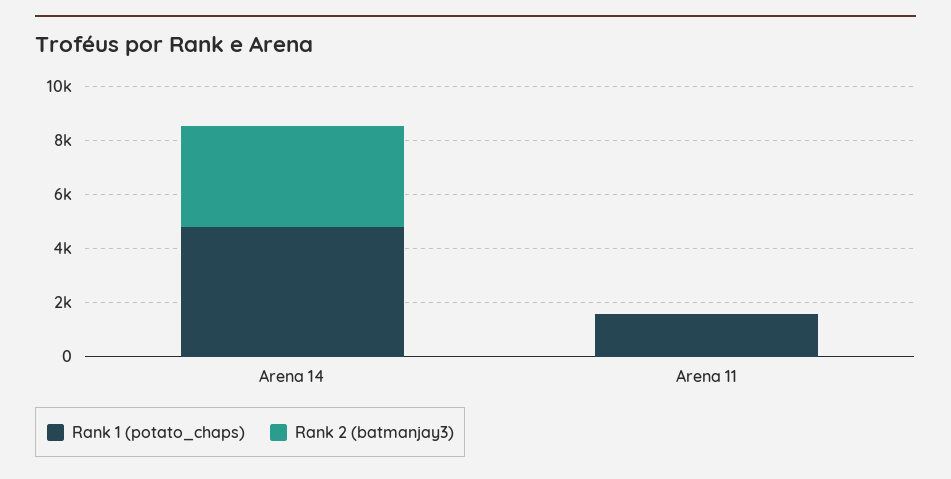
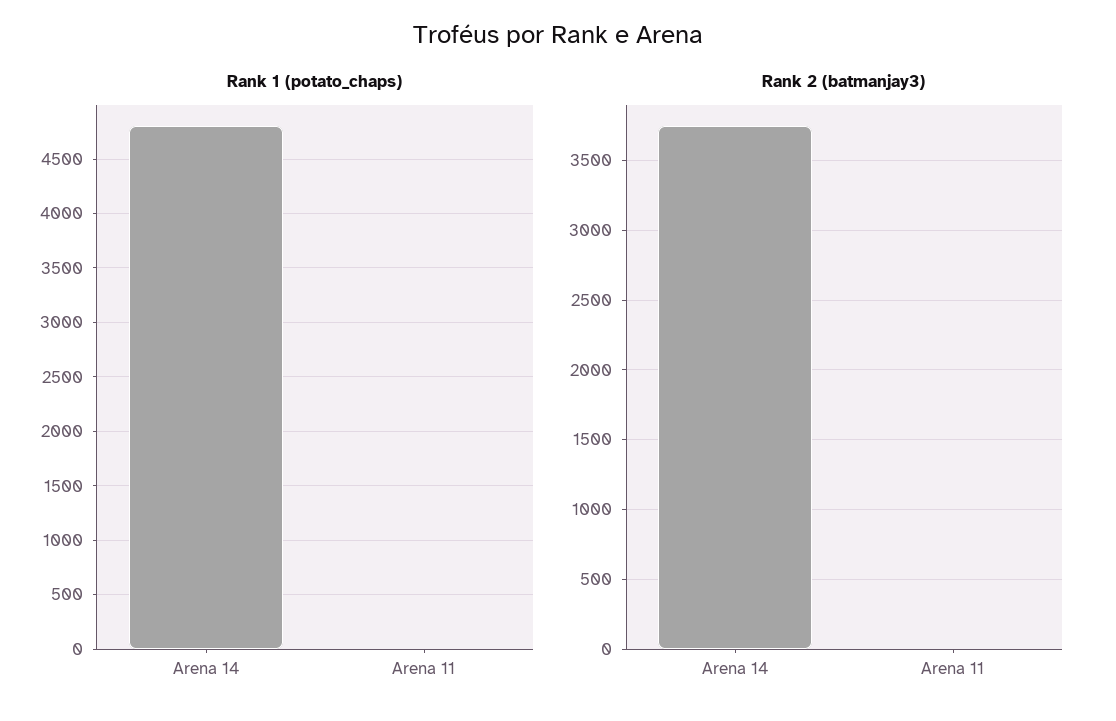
Rank 1 (potato_chaps), Arena 11: 1500 -> 0

